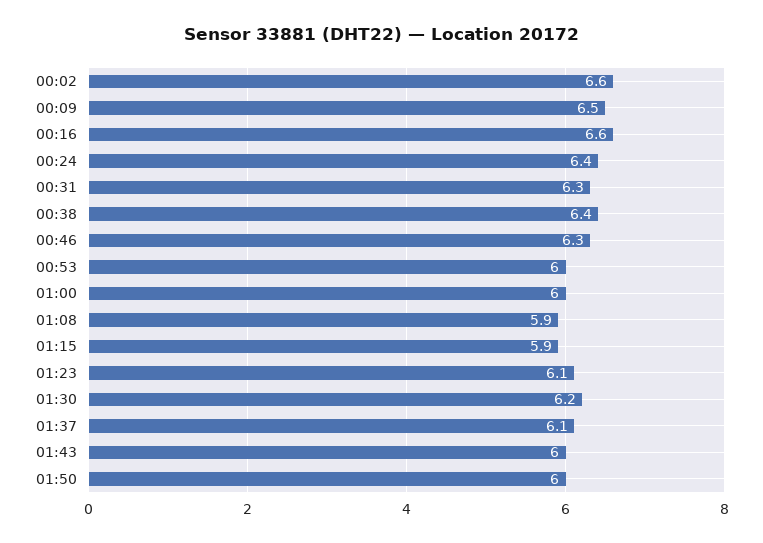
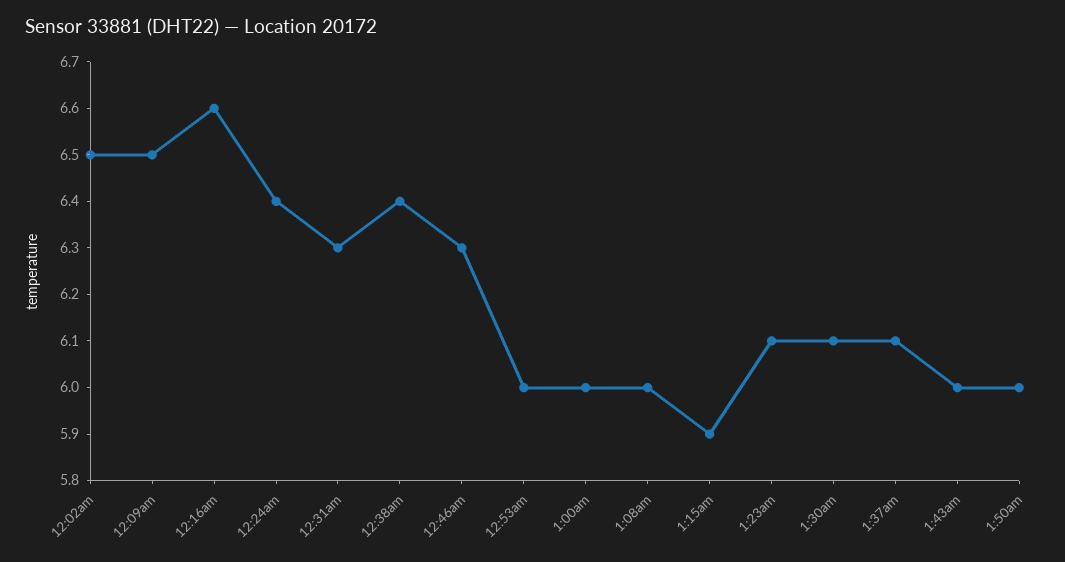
00:02: 6.6 -> 6.5
01:08: 5.9 -> 6
01:30: 6.2 -> 6.1

